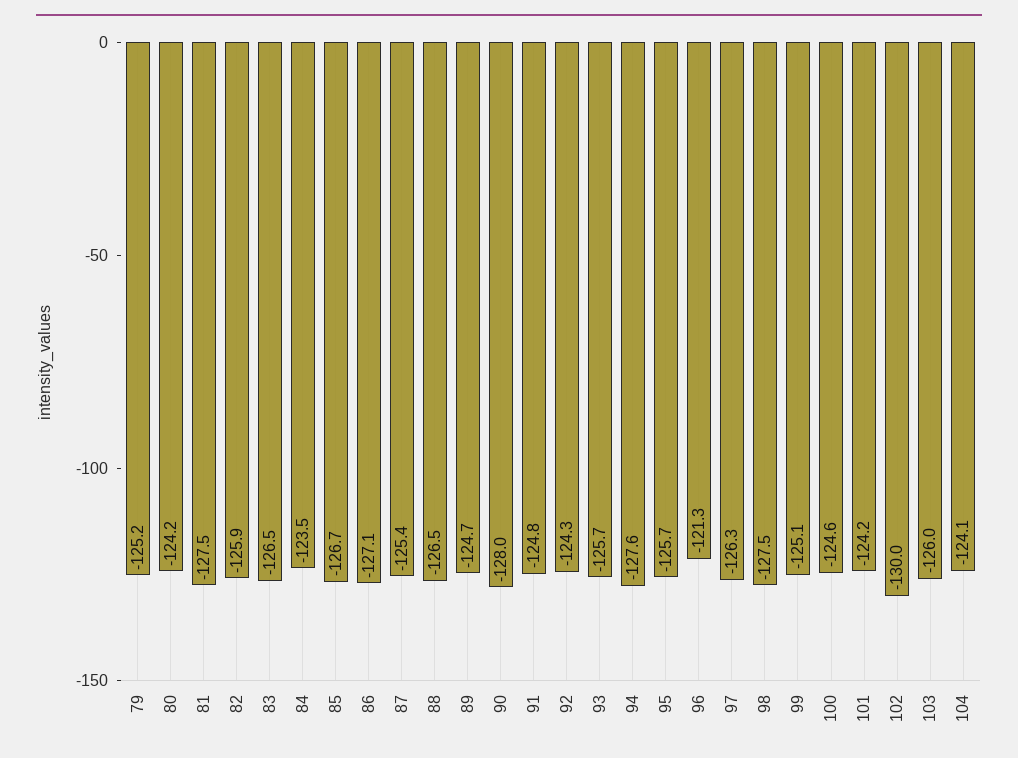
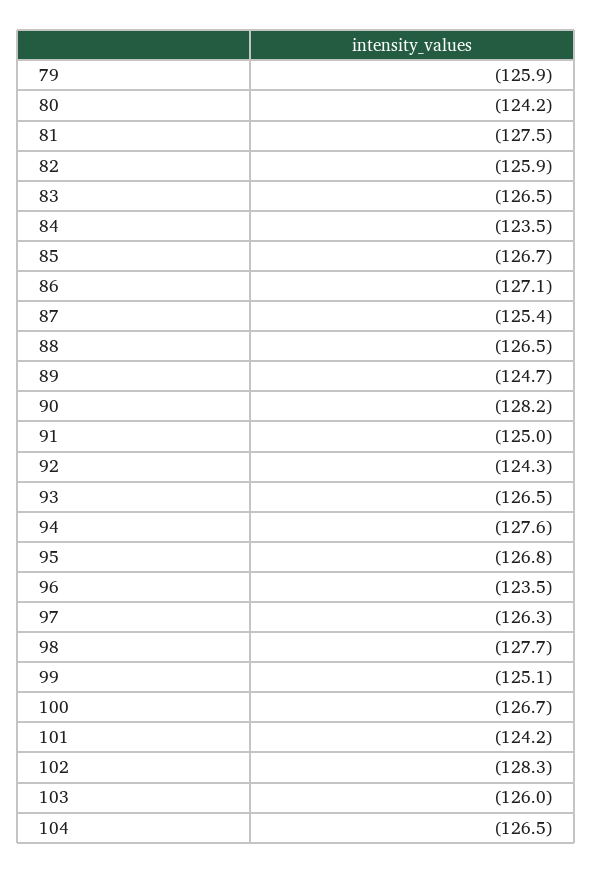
79: -125.2 -> -125.9
90: -128 -> -128.2
91: -124.8 -> -125
93: -125.7 -> -126.5
95: -125.7 -> -126.8
96: -121.3 -> -123.5
98: -127.5 -> -127.7
100: -124.6 -> -126.7
102: -130 -> -128.3
104: -124.1 -> -126.5

